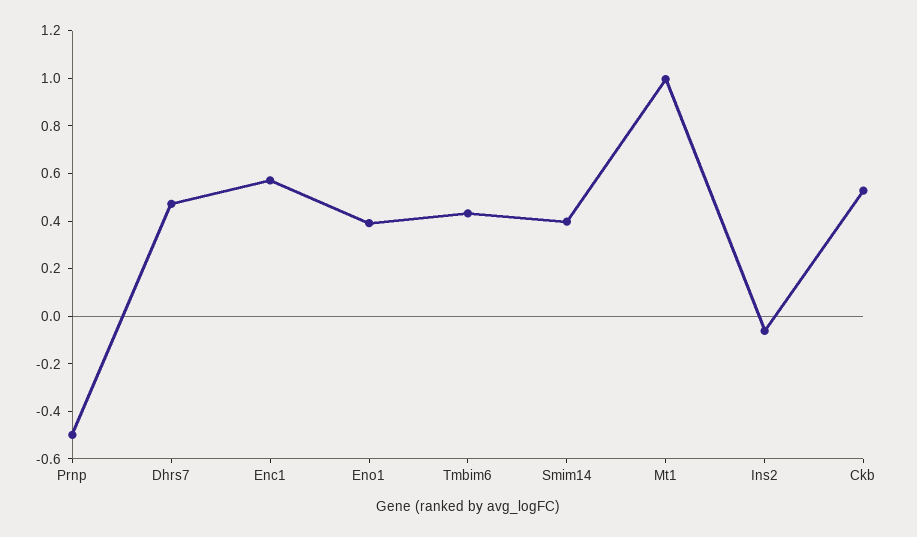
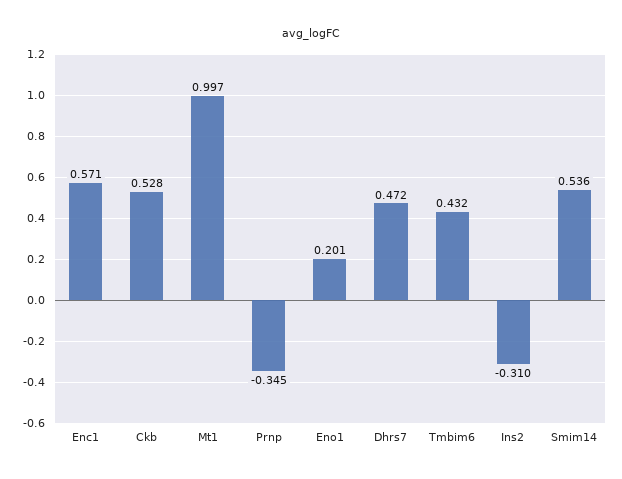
Prnp: -0.5 -> -0.345
Eno1: 0.4 -> 0.201
Smim14: 0.4 -> 0.536
Ins2: -0.05 -> -0.31

